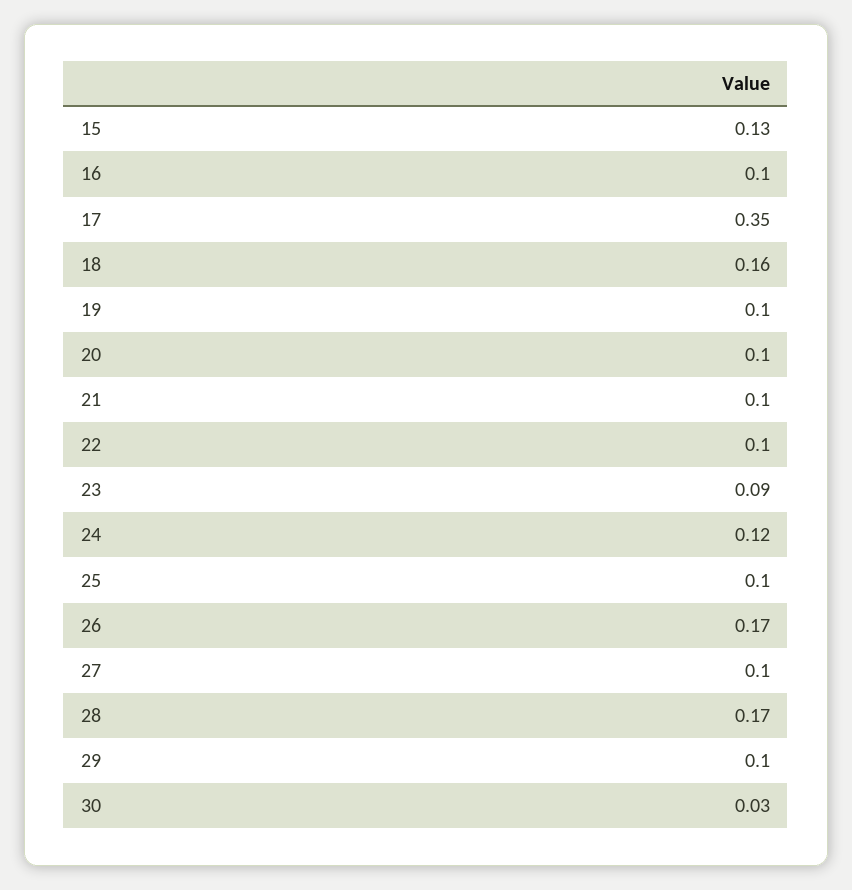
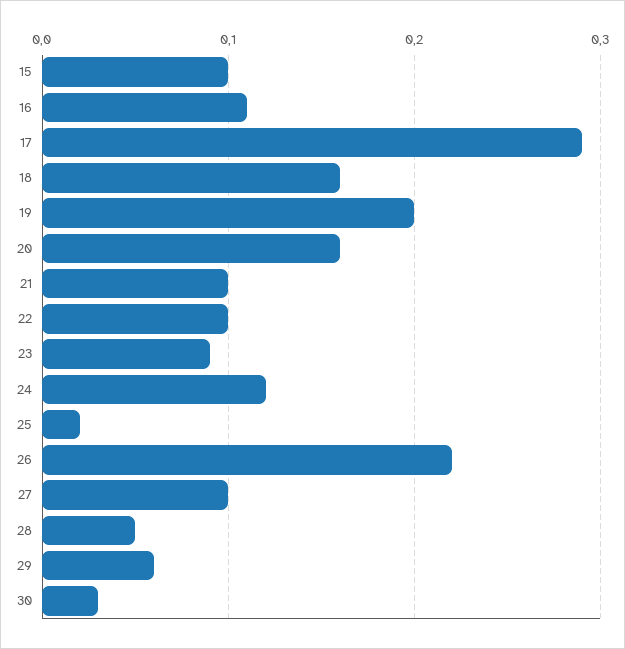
15: 0.13 -> 0.1
16: 0.1 -> 0.11
17: 0.35 -> 0.29
19: 0.1 -> 0.2
20: 0.1 -> 0.16
25: 0.1 -> 0.02
26: 0.17 -> 0.22
28: 0.17 -> 0.05
29: 0.1 -> 0.06

